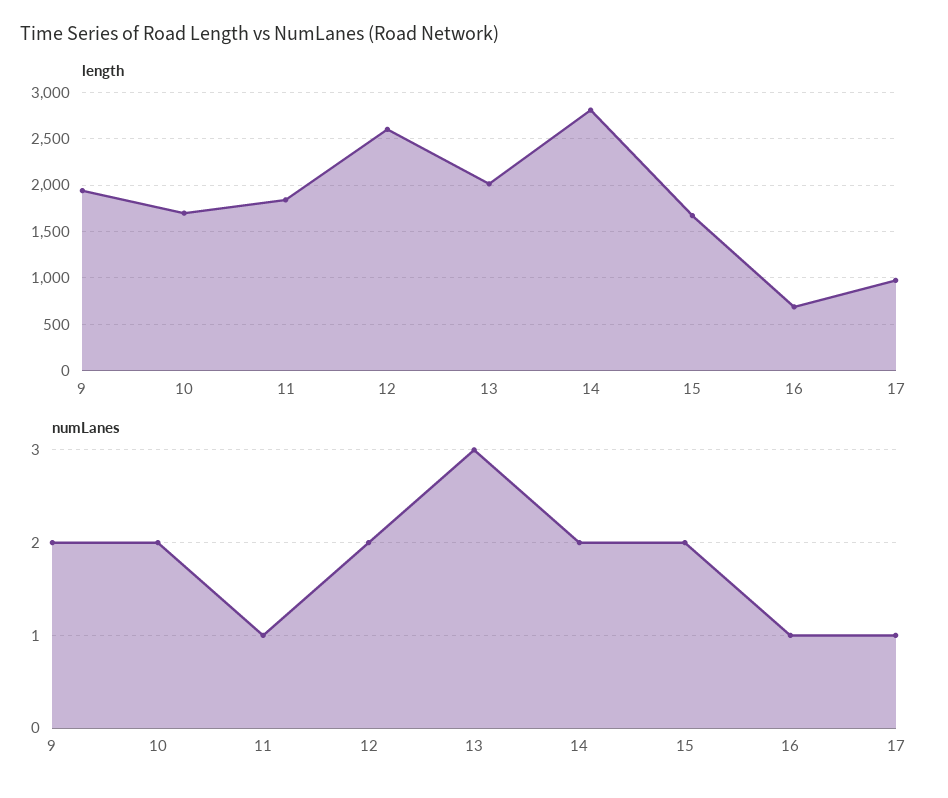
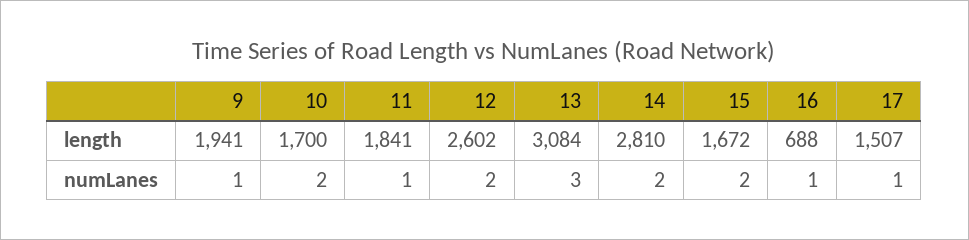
length, 13: 2000 -> 3084
length, 17: 1000 -> 1507
numLanes, 9: 2 -> 1

